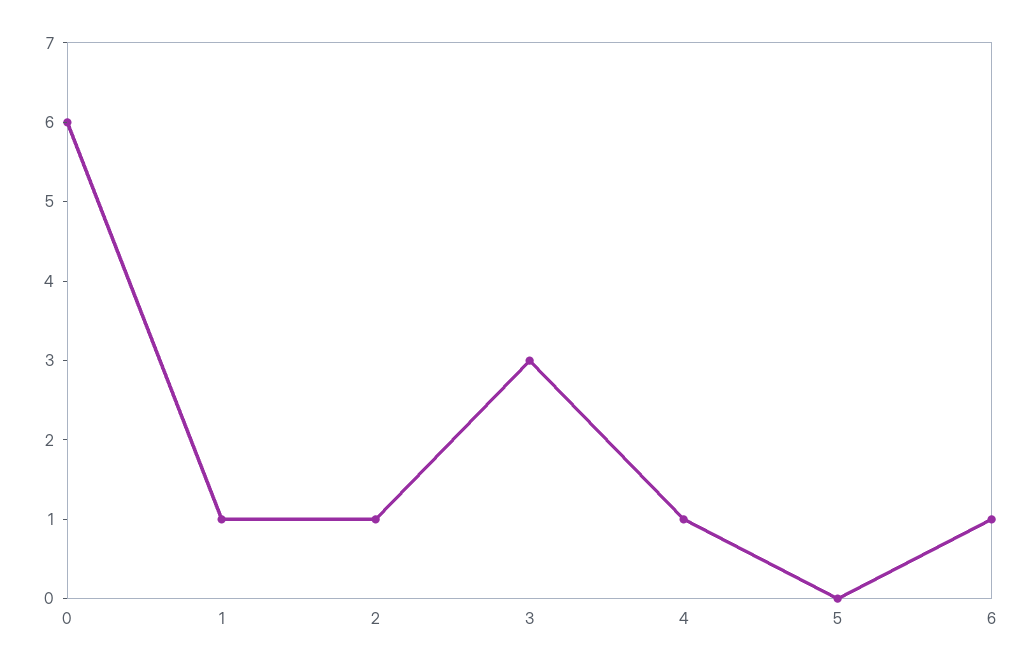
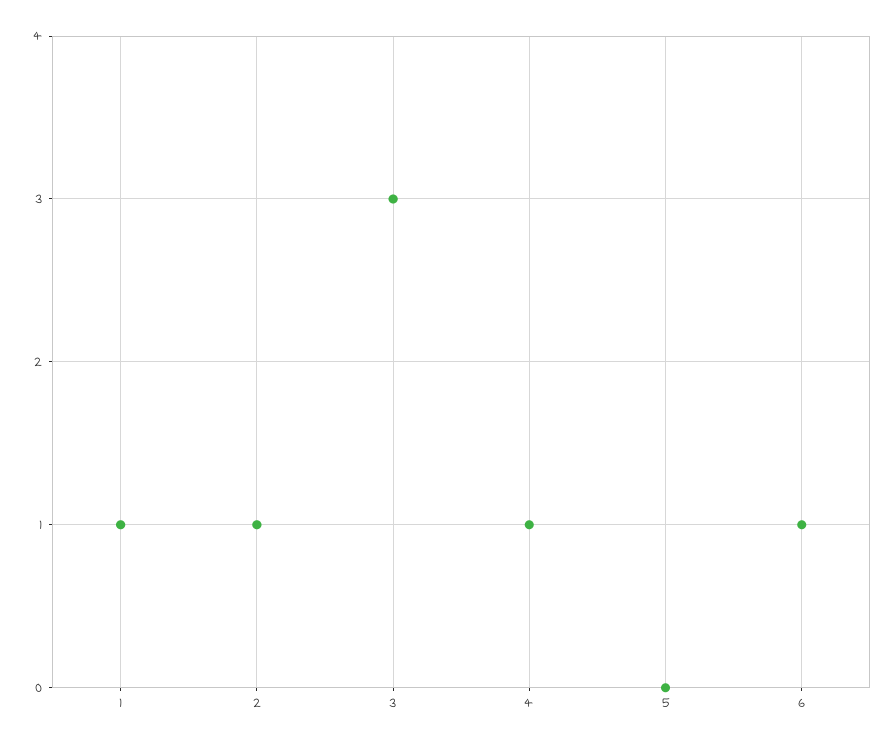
0: 6 -> none

